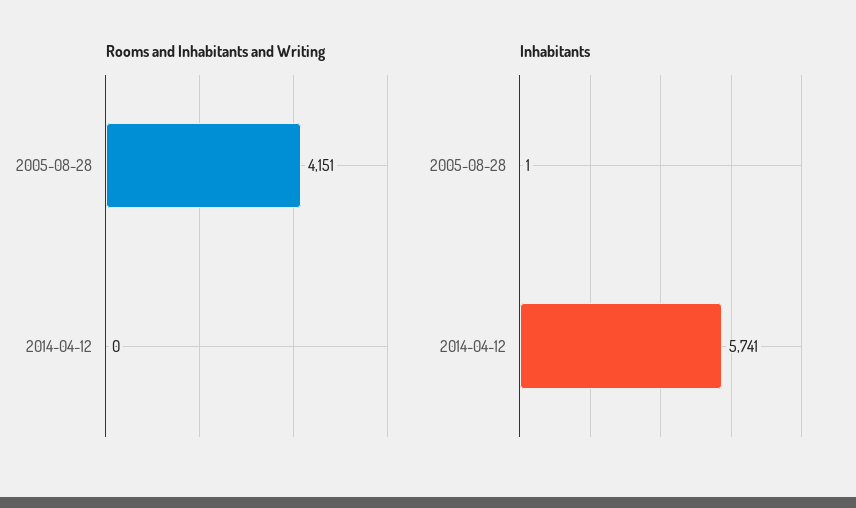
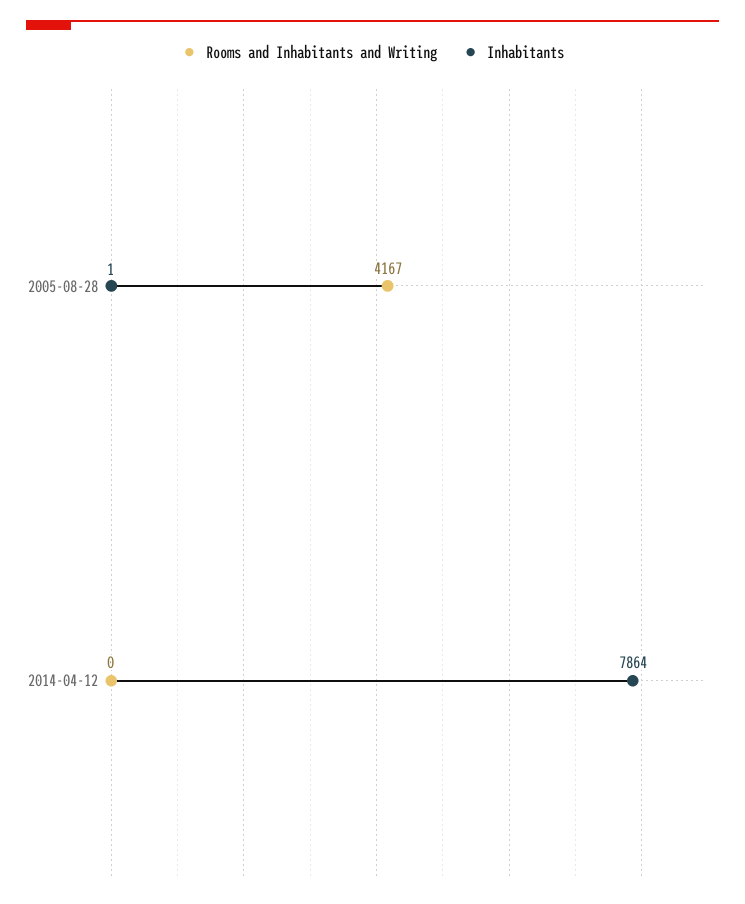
Rooms and Inhabitants and Writing, 2005-08-28: 4151 -> 4167
Inhabitants, 2014-04-12: 5741 -> 7864

